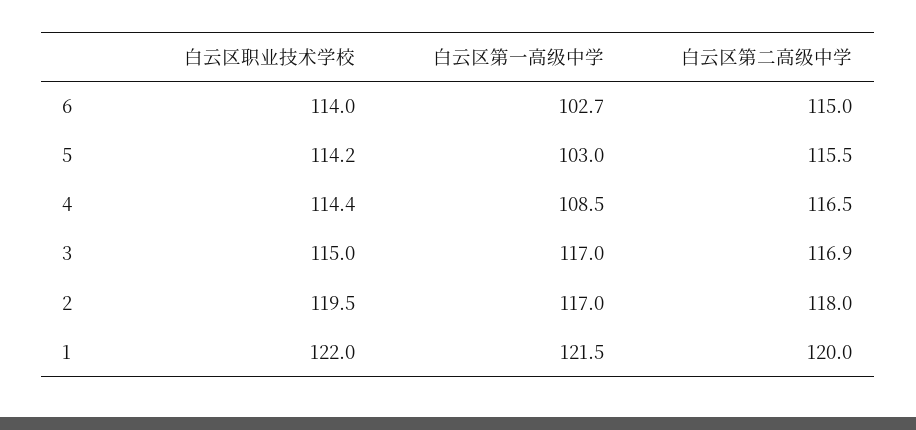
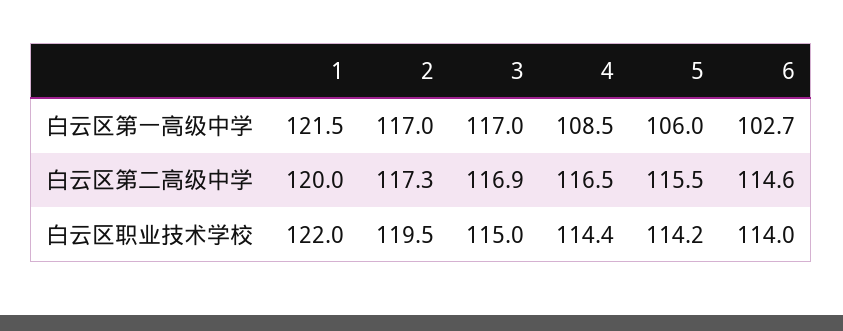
白云区第二高级中学, 6: 115 -> 114.6
白云区第一高级中学, 5: 103 -> 106
白云区第二高级中学, 2: 118 -> 117.3

